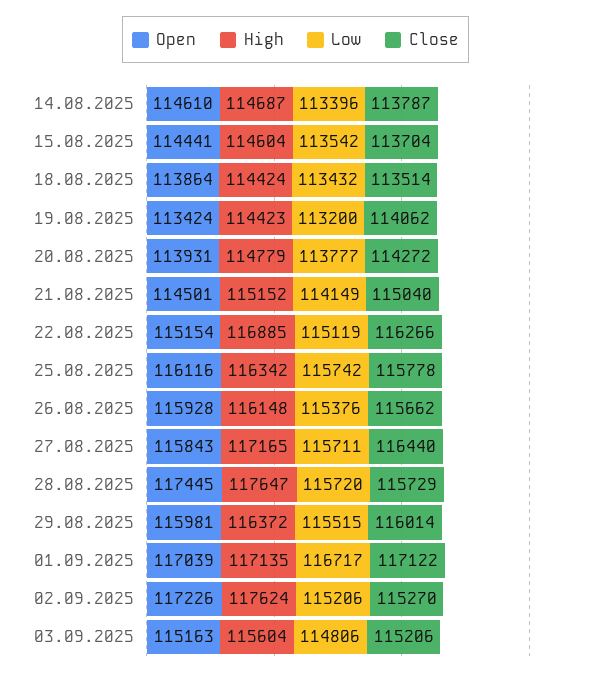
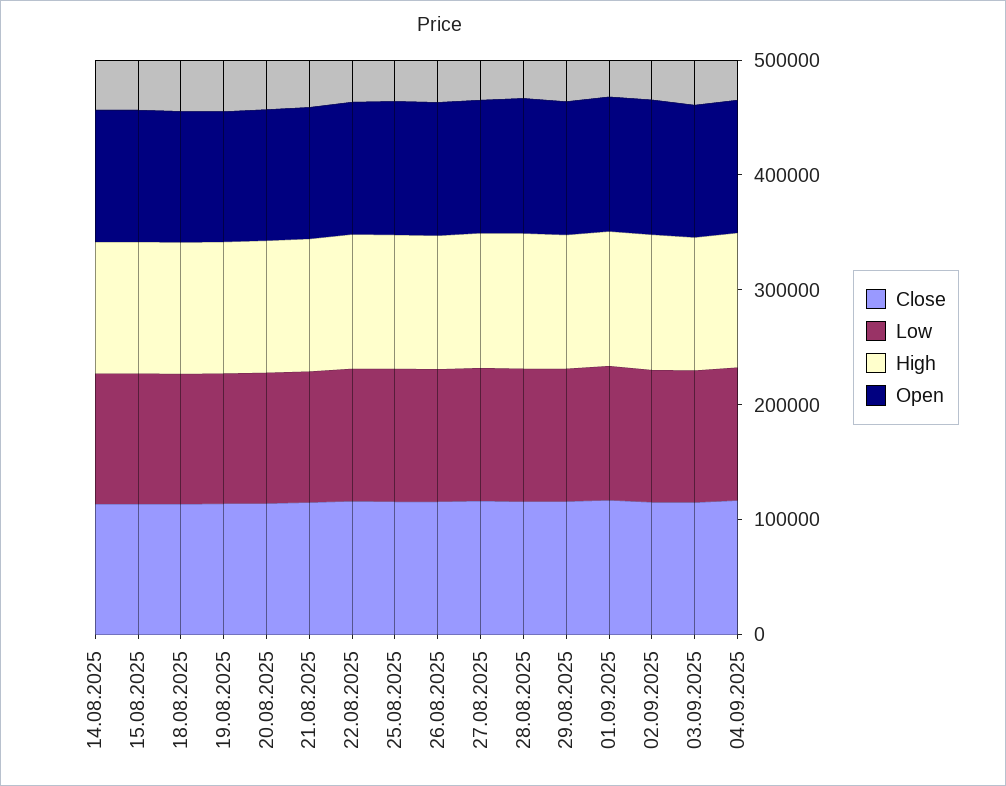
Close, 04.09.2025: none -> 120000
Low, 04.09.2025: none -> 120000
High, 04.09.2025: none -> 120000
Open, 04.09.2025: none -> 120000

